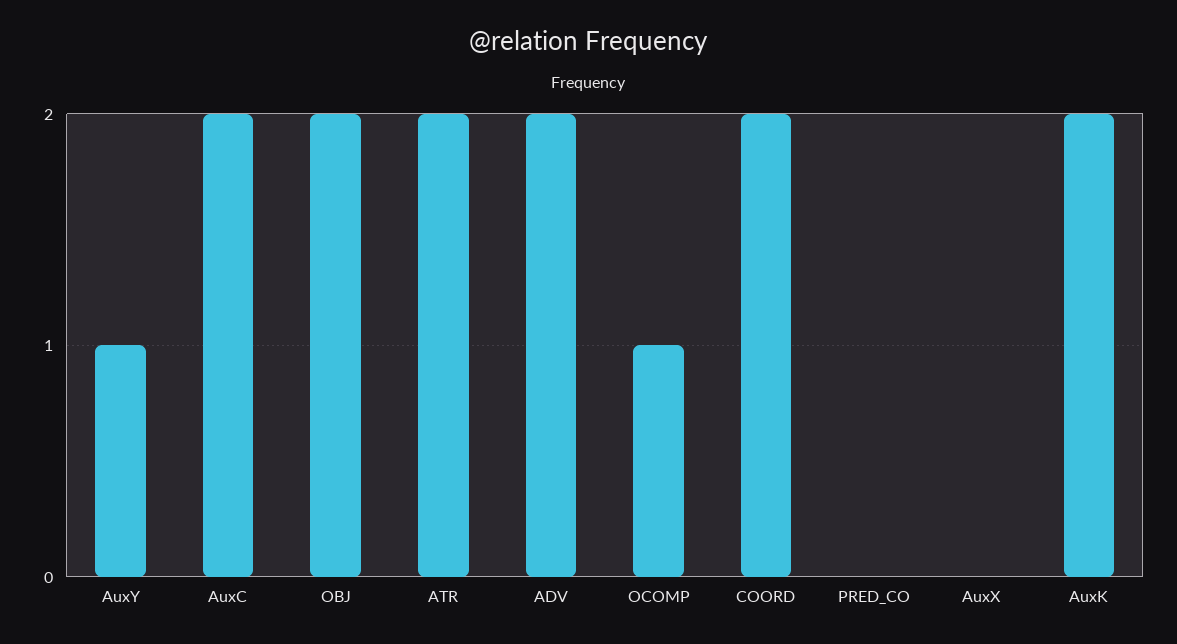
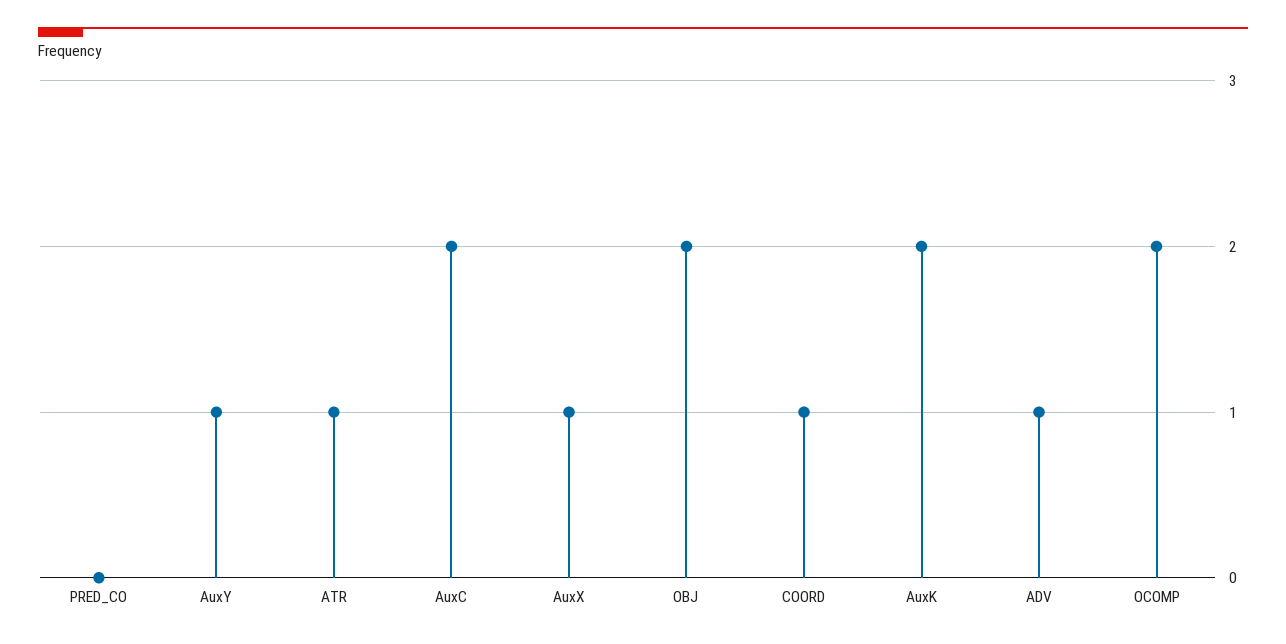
ATR: 2 -> 1
ADV: 2 -> 1
OCOMP: 1 -> 2
COORD: 2 -> 1
AuxX: 0 -> 1

